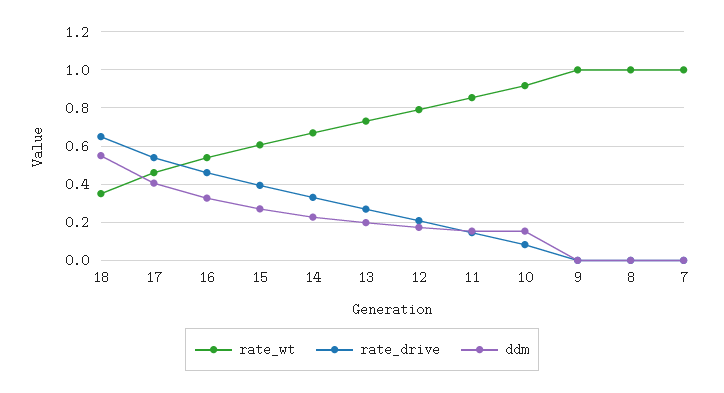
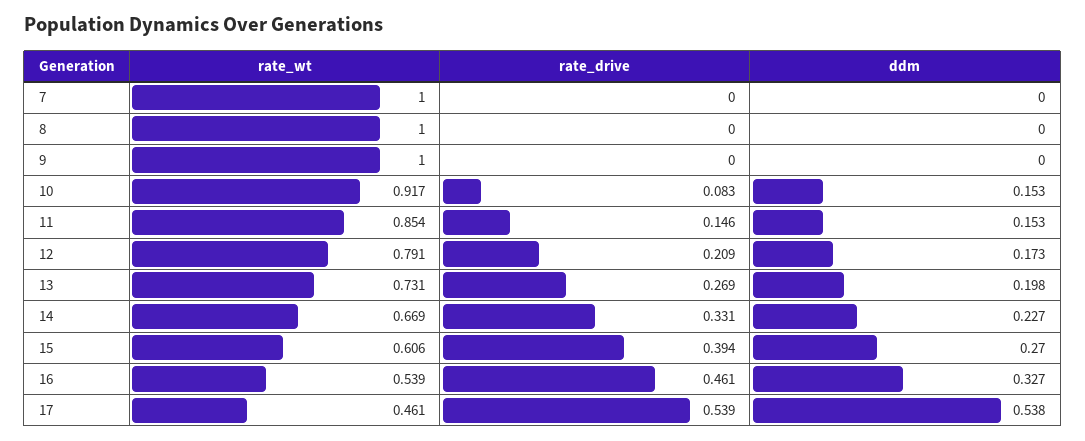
rate_wt, 18: 0.35 -> none
rate_drive, 18: 0.65 -> none
ddm, 18: 0.55 -> none
ddm, 17: 0.4 -> 0.538

